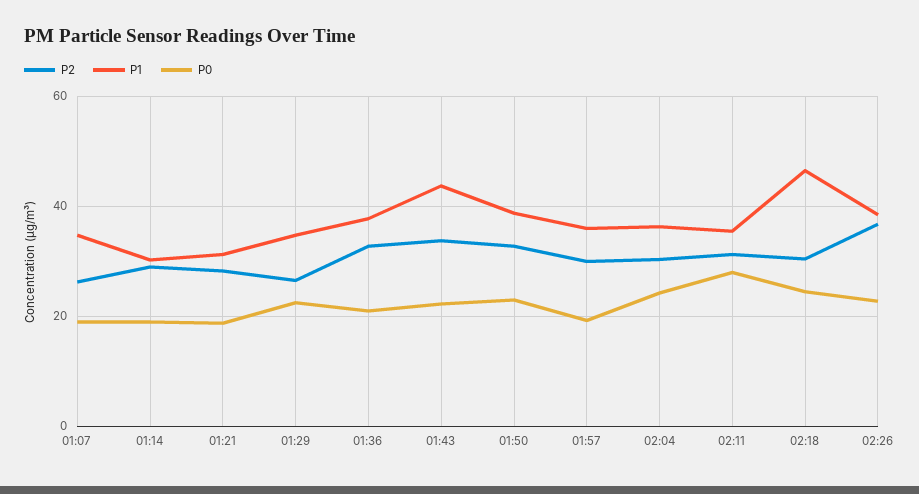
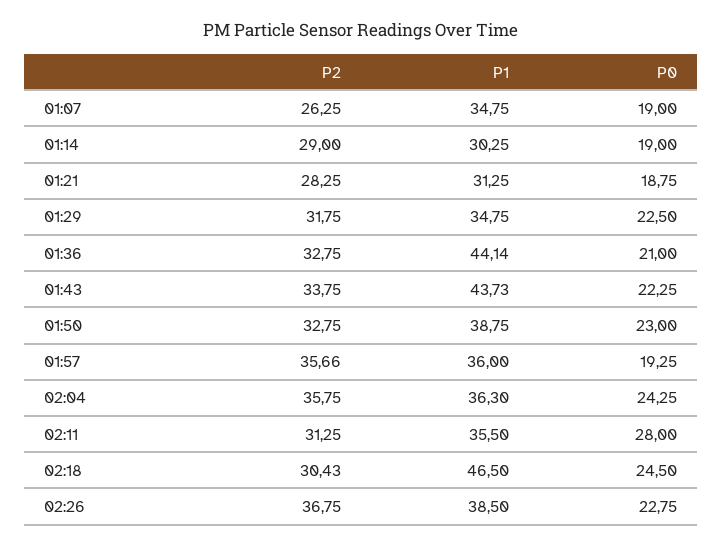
P2, 01:29: 26 -> 31.75
P1, 01:36: 38 -> 44.14
P2, 01:57: 30 -> 35.66
P2, 02:04: 30 -> 35.75

